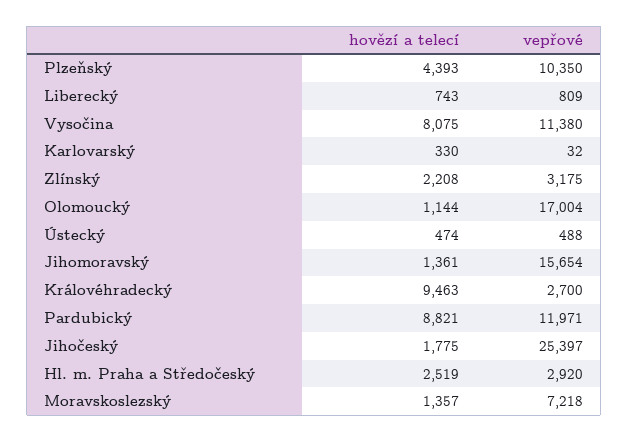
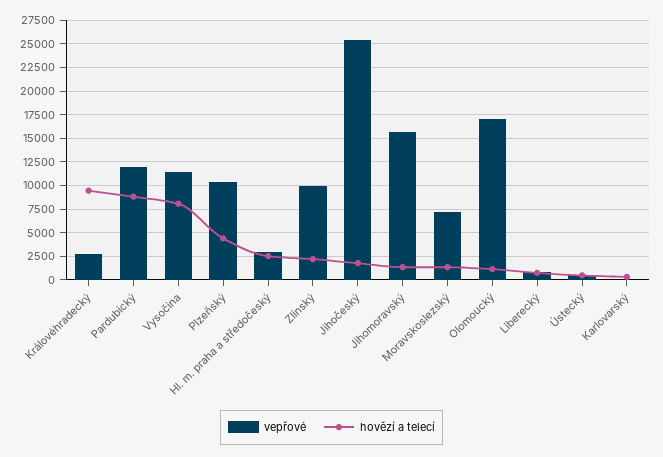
vepřové, Zlínský: 3175 -> 10000

